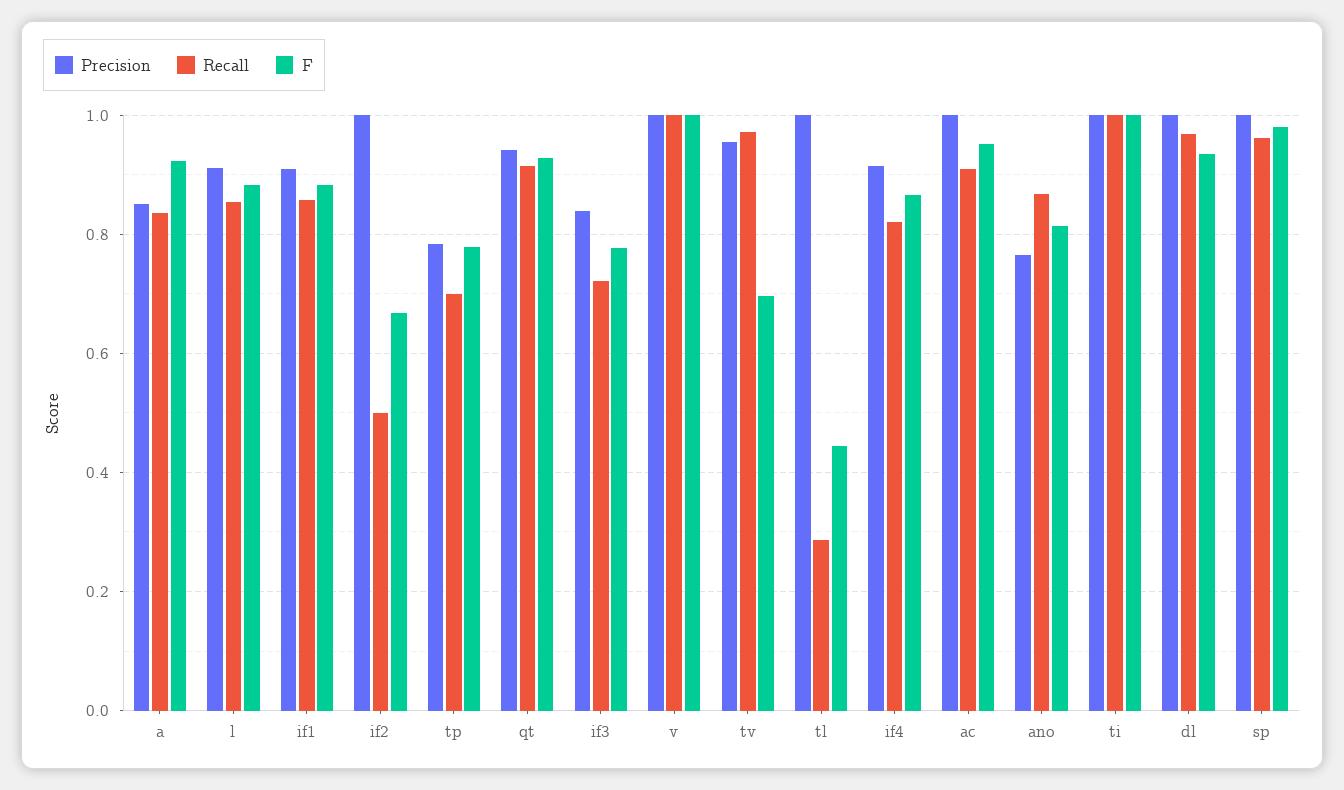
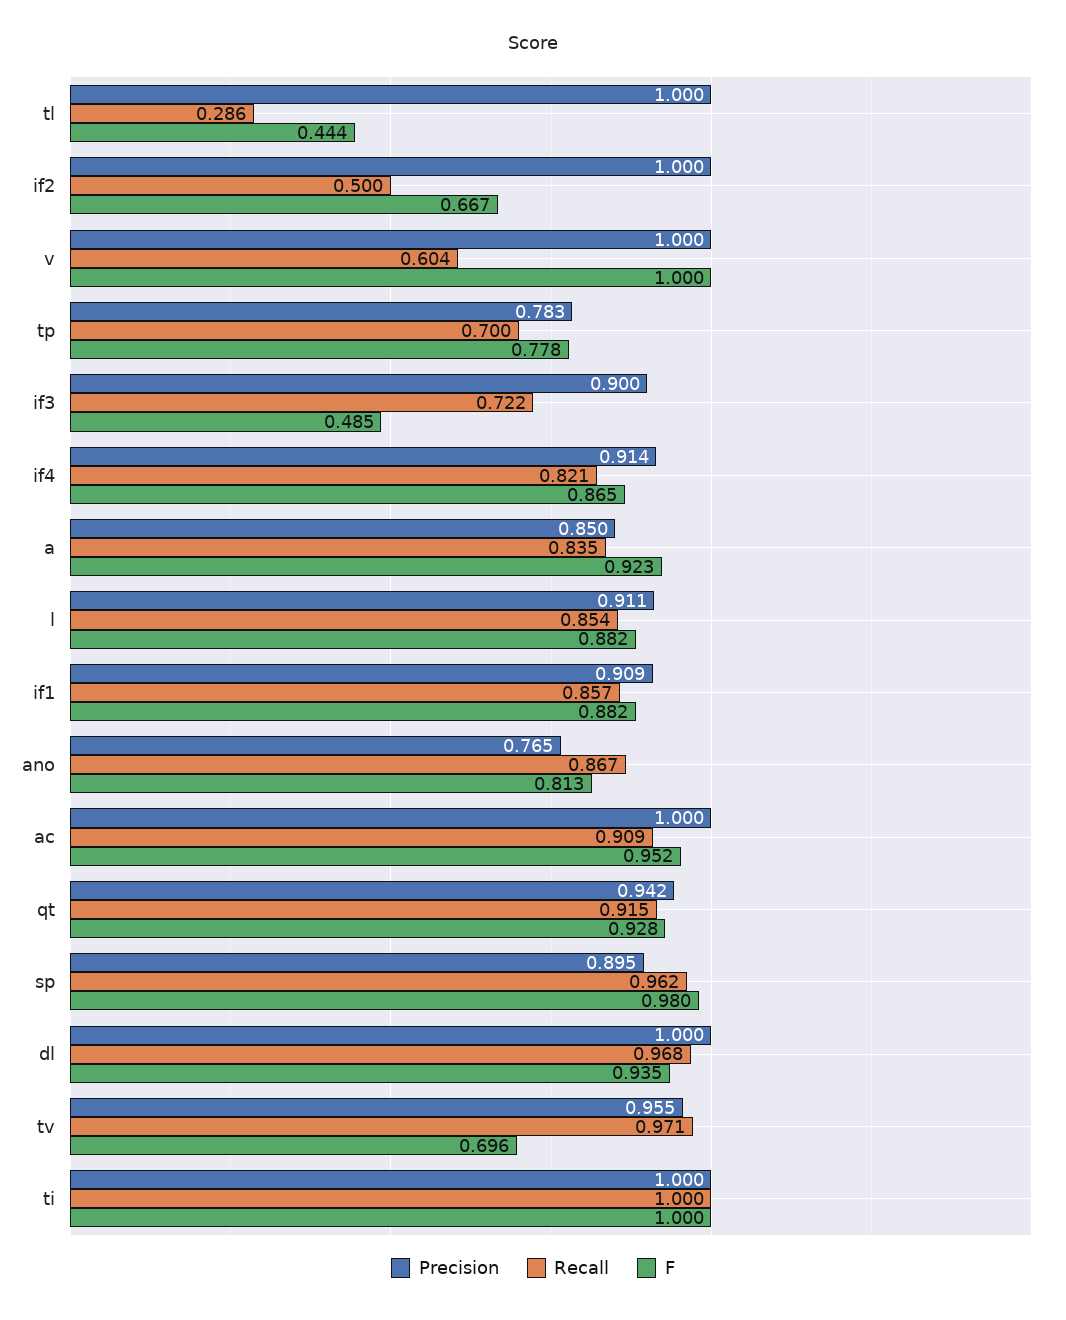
Precision, if3: 0.84 -> 0.9
F, if3: 0.78 -> 0.485
Recall, v: 1 -> 0.604
Precision, sp: 1 -> 0.895

